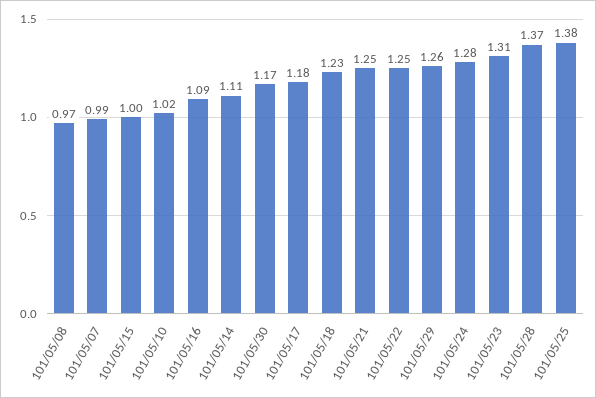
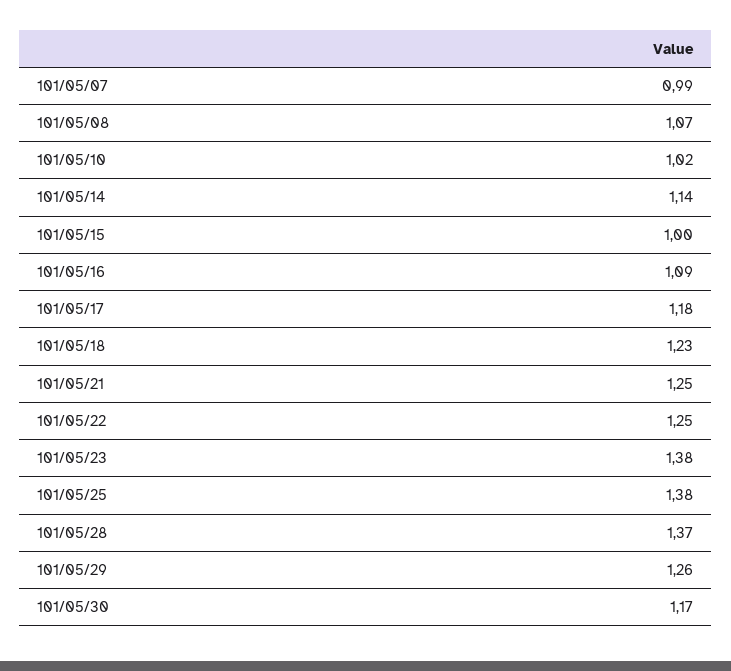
101/05/08: 0.97 -> 1.07
101/05/14: 1.11 -> 1.14
101/05/24: 1.28 -> none
101/05/23: 1.31 -> 1.38

